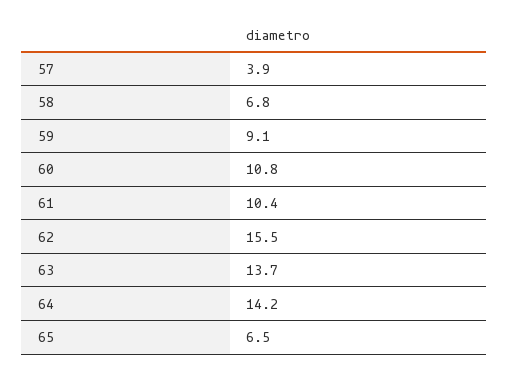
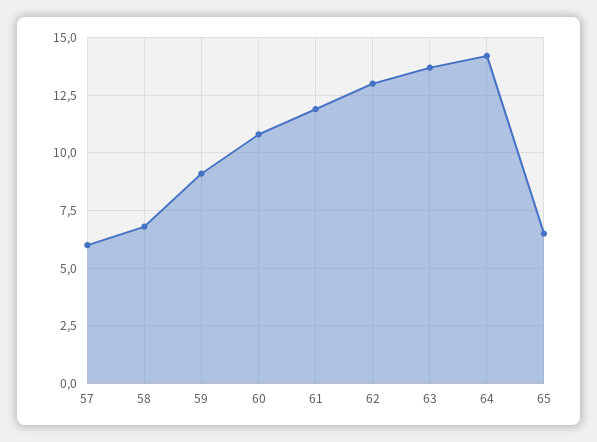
57: 3.9 -> 6
61: 10.4 -> 12
62: 15.5 -> 13

